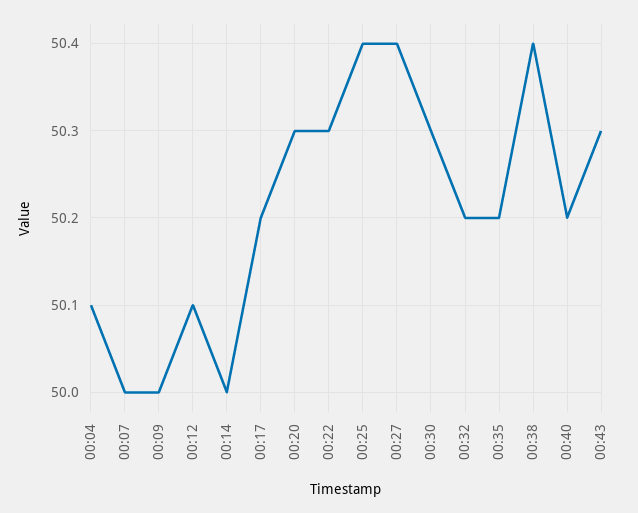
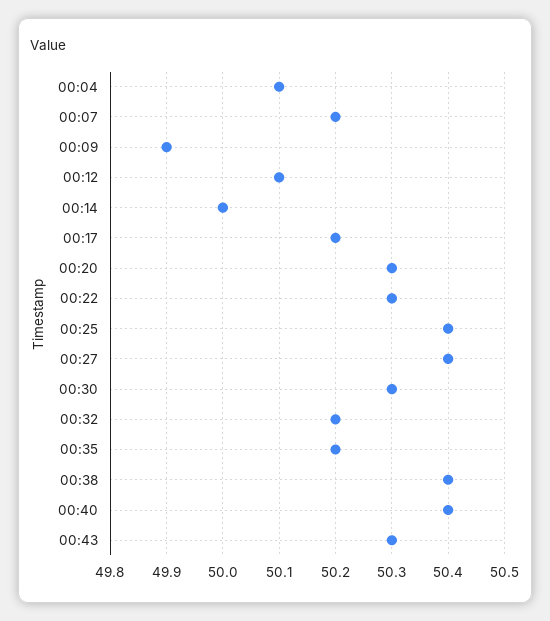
00:07: 50 -> 50.2
00:09: 50 -> 49.9
00:40: 50.2 -> 50.4

